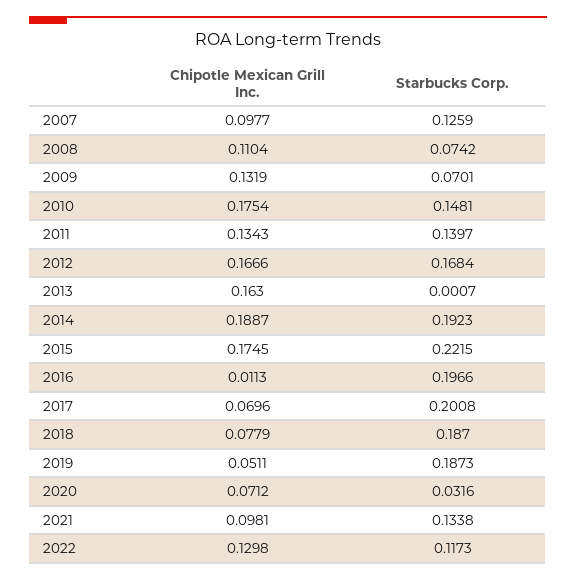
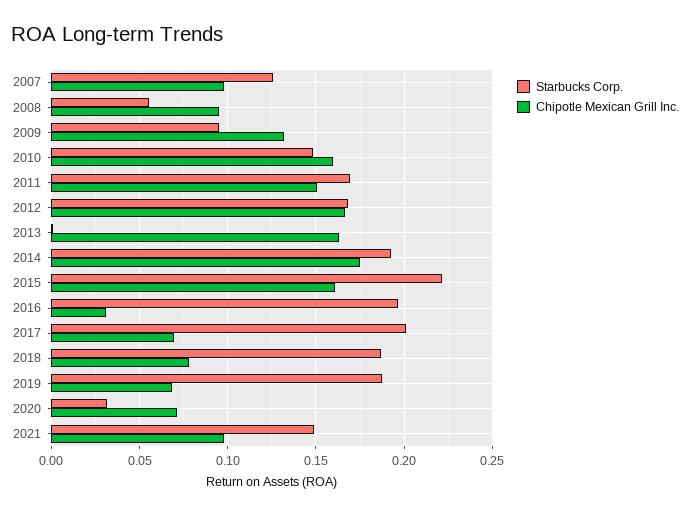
Chipotle Mexican Grill Inc., 2008: 0.1104 -> 0.095
Starbucks Corp., 2008: 0.0742 -> 0.055
Starbucks Corp., 2009: 0.0701 -> 0.095
Chipotle Mexican Grill Inc., 2010: 0.1754 -> 0.16
Chipotle Mexican Grill Inc., 2011: 0.1343 -> 0.15
Starbucks Corp., 2011: 0.1397 -> 0.17
Chipotle Mexican Grill Inc., 2014: 0.1887 -> 0.175
Chipotle Mexican Grill Inc., 2015: 0.1745 -> 0.16
Chipotle Mexican Grill Inc., 2016: 0.0113 -> 0.03
Chipotle Mexican Grill Inc., 2019: 0.0511 -> 0.07
Starbucks Corp., 2021: 0.1338 -> 0.15
Chipotle Mexican Grill Inc., 2022: 0.1298 -> none
Starbucks Corp., 2022: 0.1173 -> none

